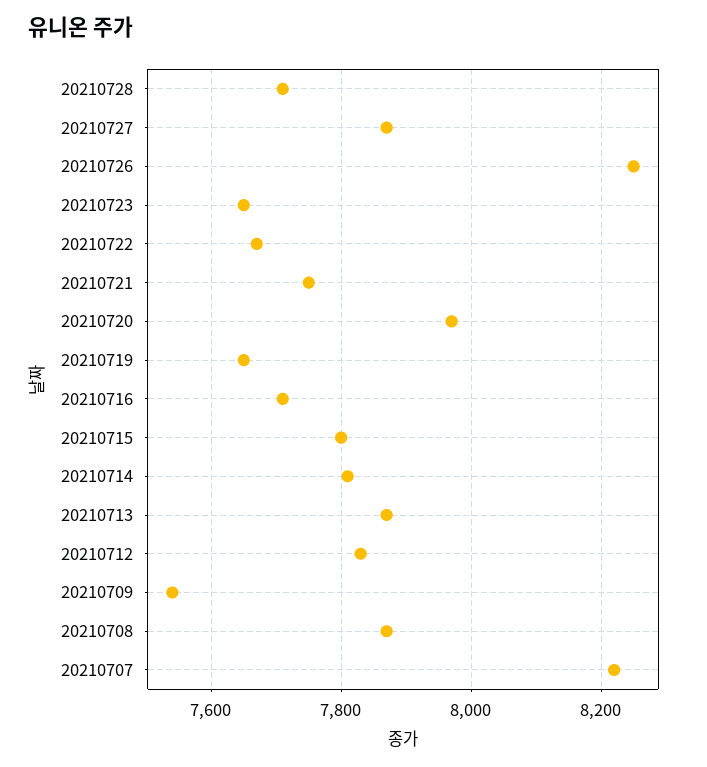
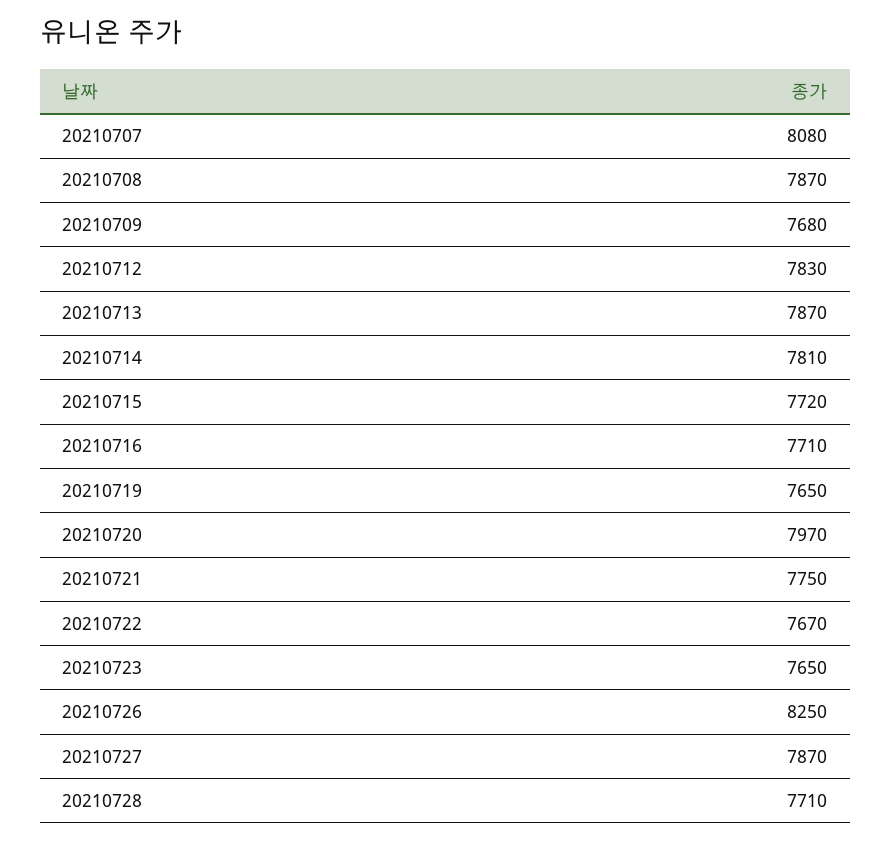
20210715: 7800 -> 7720
20210709: 7540 -> 7680
20210707: 8220 -> 8080

